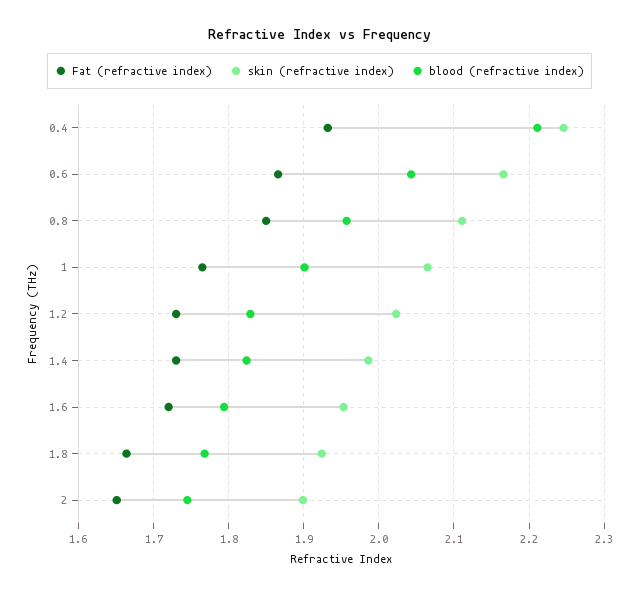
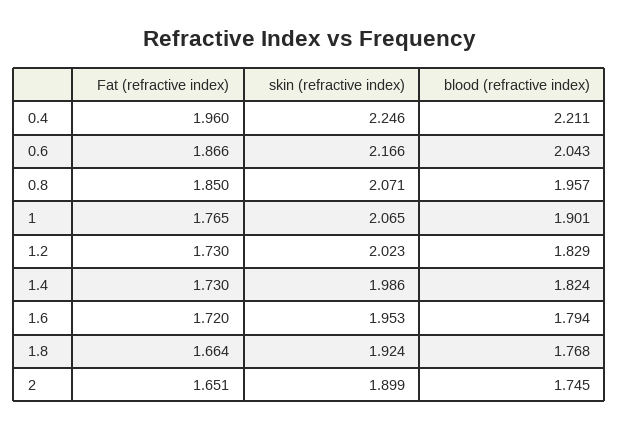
Fat (refractive index), 0.4: 1.93 -> 1.96
skin (refractive index), 0.8: 2.11 -> 2.071

